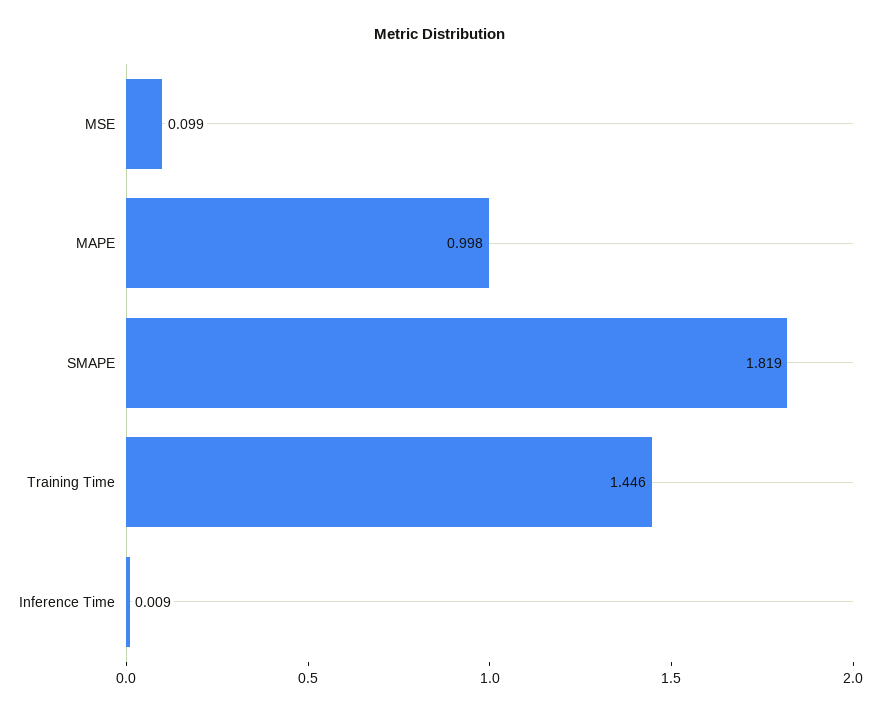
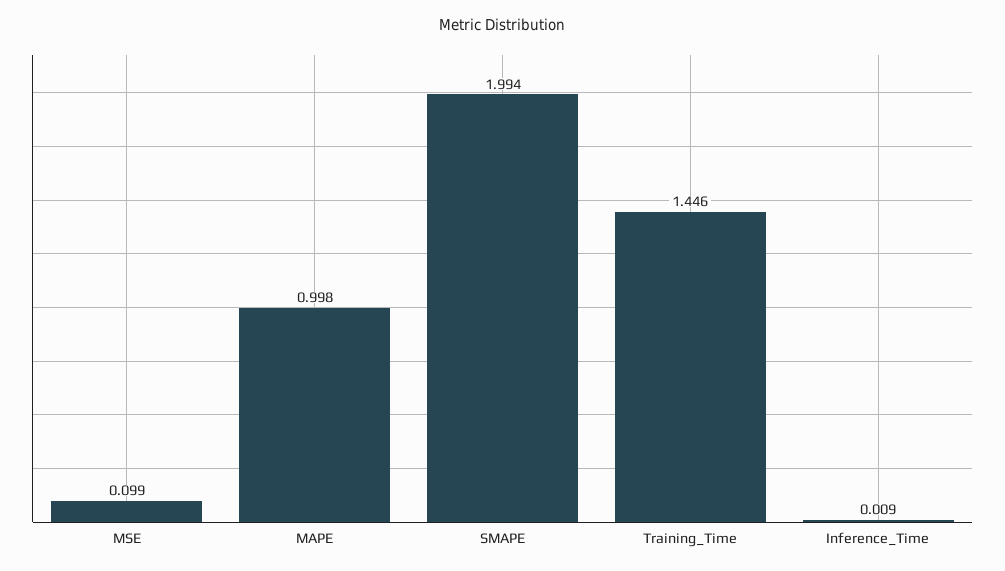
SMAPE: 1.819 -> 1.994

